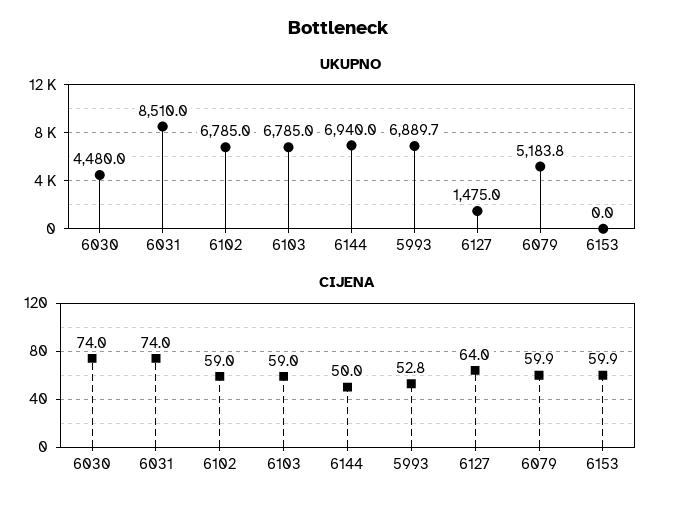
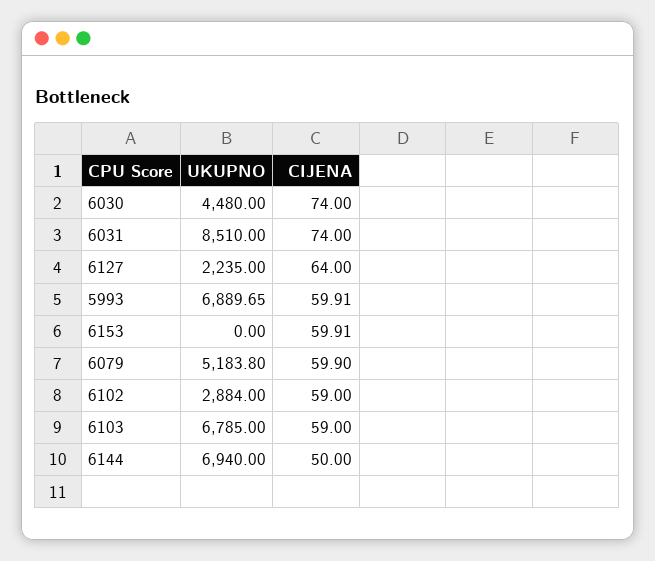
UKUPNO, 6102: 6785 -> 2884
UKUPNO, 6127: 1475 -> 2235
CIJENA, 5993: 52.8 -> 59.91

